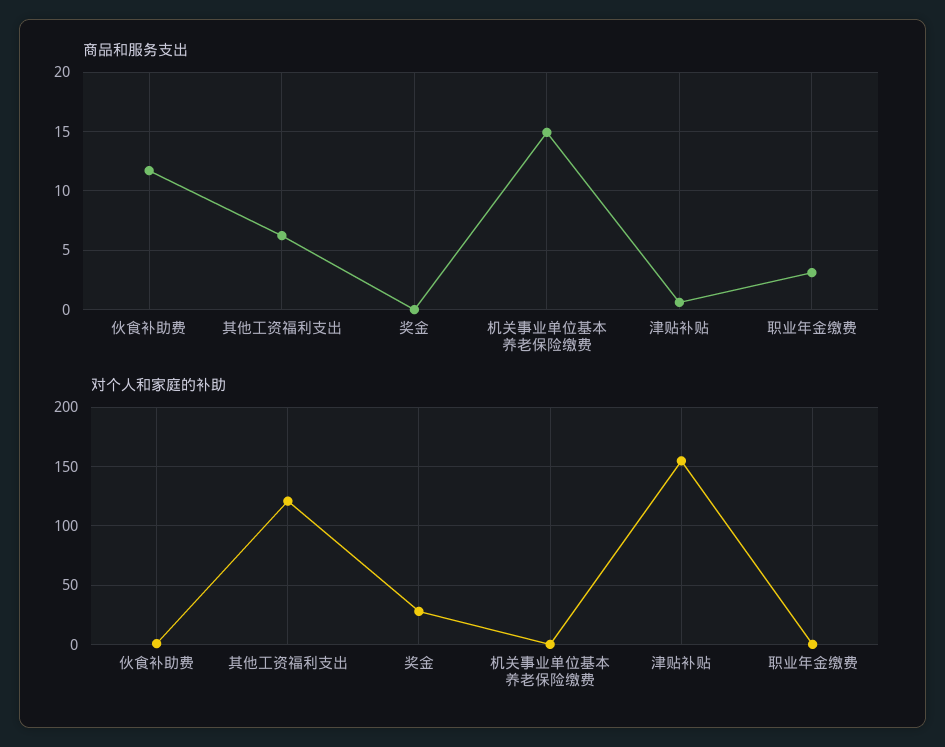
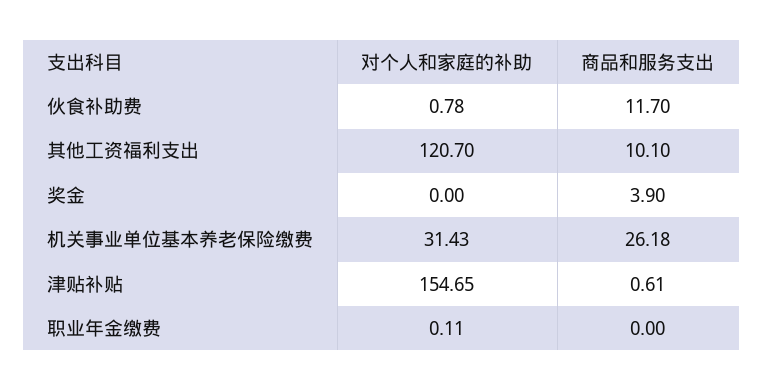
商品和服务支出, 其他工资福利支出: 6 -> 10.1
商品和服务支出, 奖金: 0 -> 3.9
商品和服务支出, 机关事业单位基本养老保险缴费: 15 -> 26.18
商品和服务支出, 职业年金缴费: 3 -> 0
对个人和家庭的补助, 奖金: 30 -> 0
对个人和家庭的补助, 机关事业单位基本养老保险缴费: 0 -> 31.43

